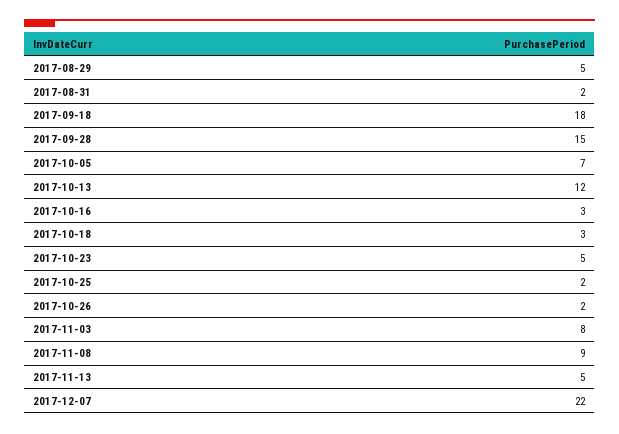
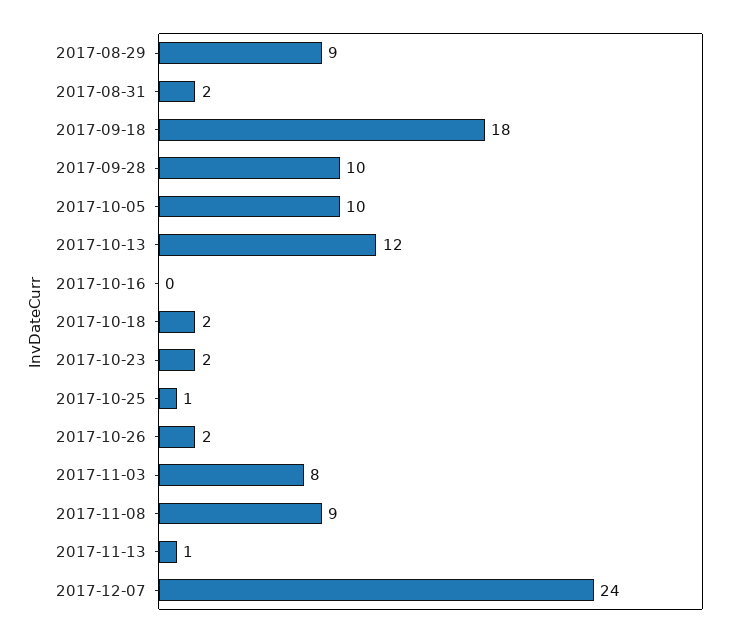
2017-08-29: 5 -> 9
2017-09-28: 15 -> 10
2017-10-05: 7 -> 10
2017-10-16: 3 -> 0
2017-10-18: 3 -> 2
2017-10-23: 5 -> 2
2017-10-25: 2 -> 1
2017-11-13: 5 -> 1
2017-12-07: 22 -> 24

